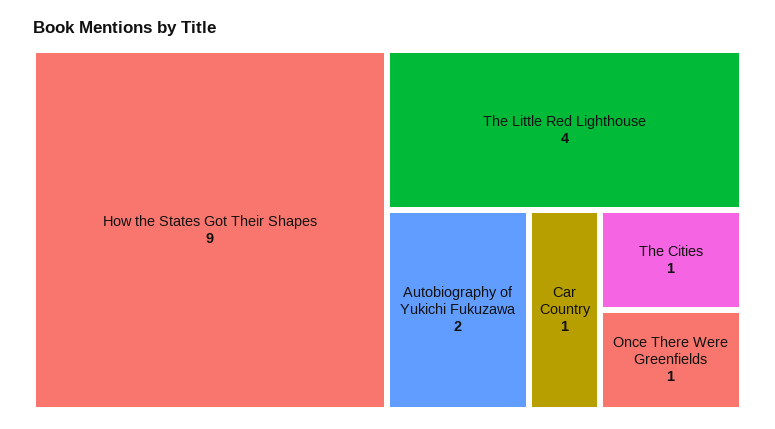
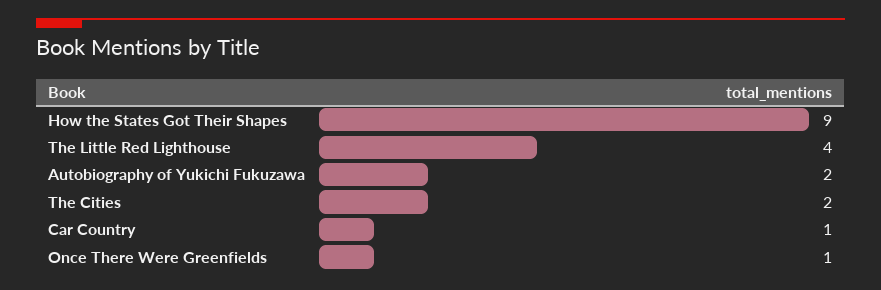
The Cities: 1 -> 2

